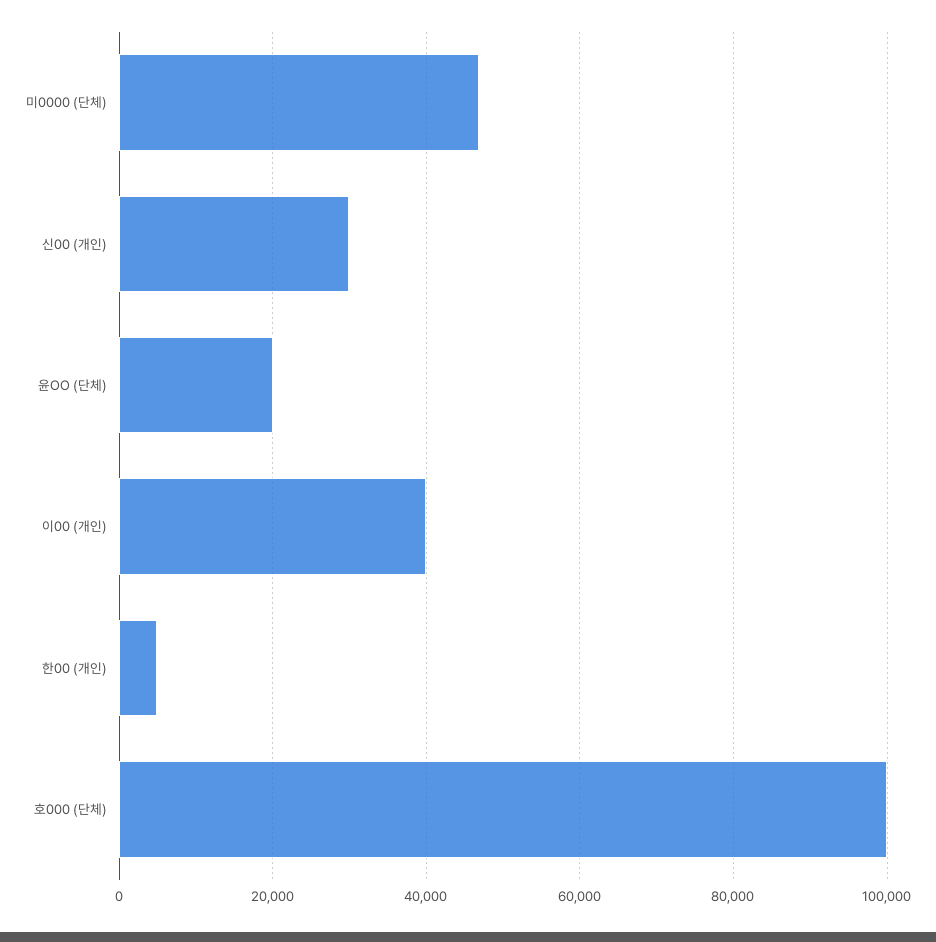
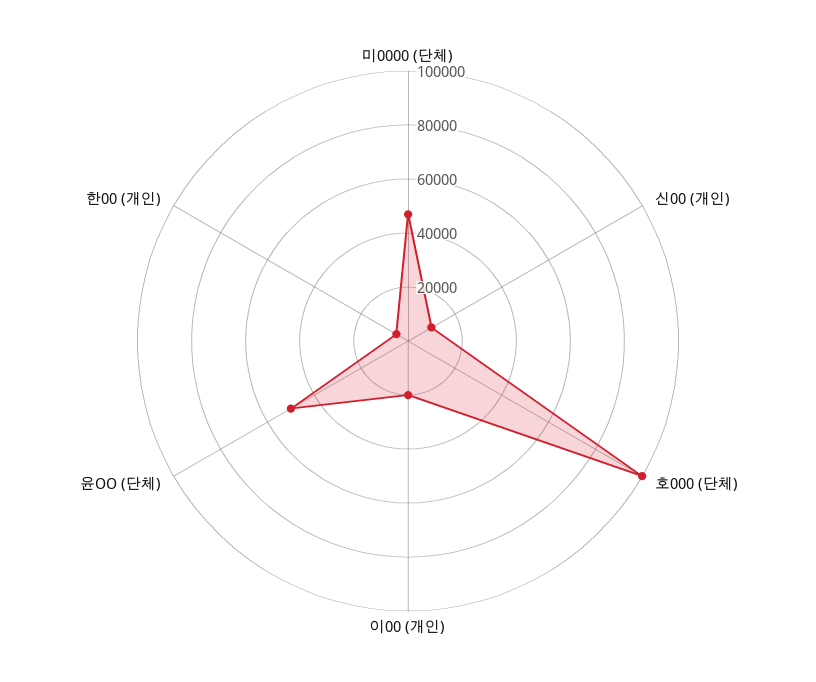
신00 (개인): 30000 -> 10000
윤OO (단체): 20000 -> 50000
이00 (개인): 40000 -> 20000

